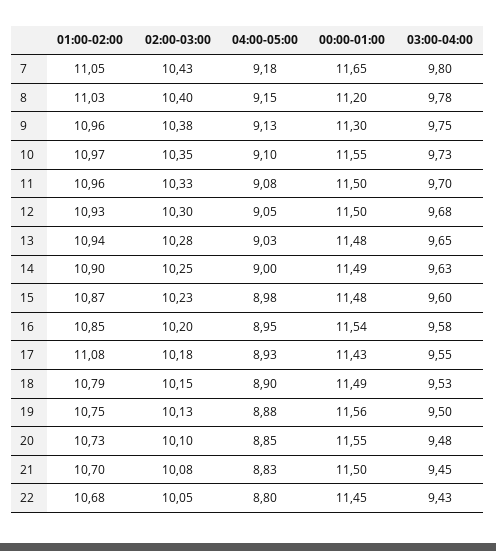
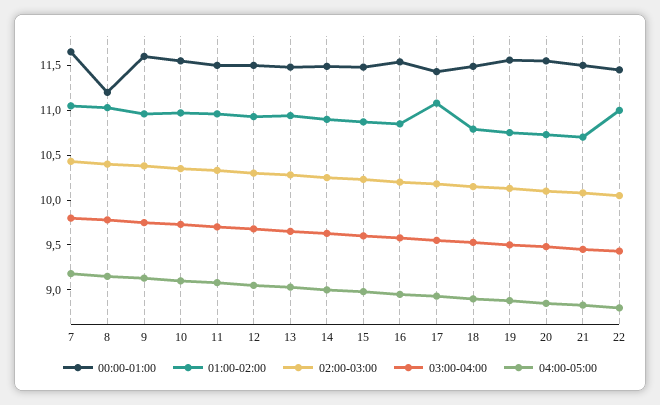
00:00-01:00, 9: 11.3 -> 11.6
01:00-02:00, 22: 10.68 -> 11

